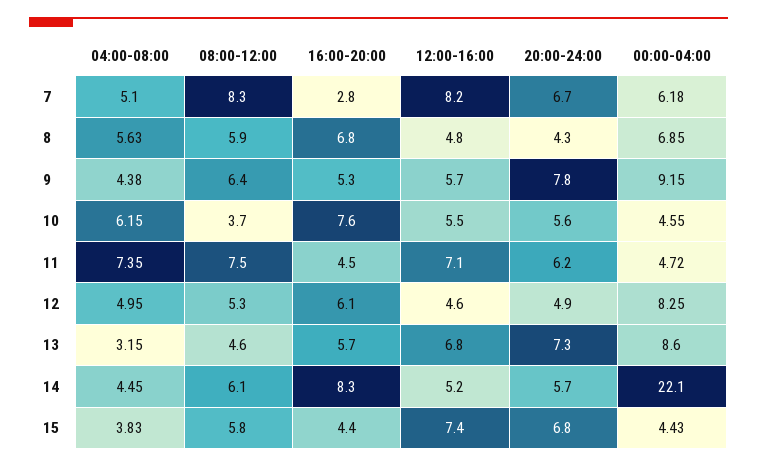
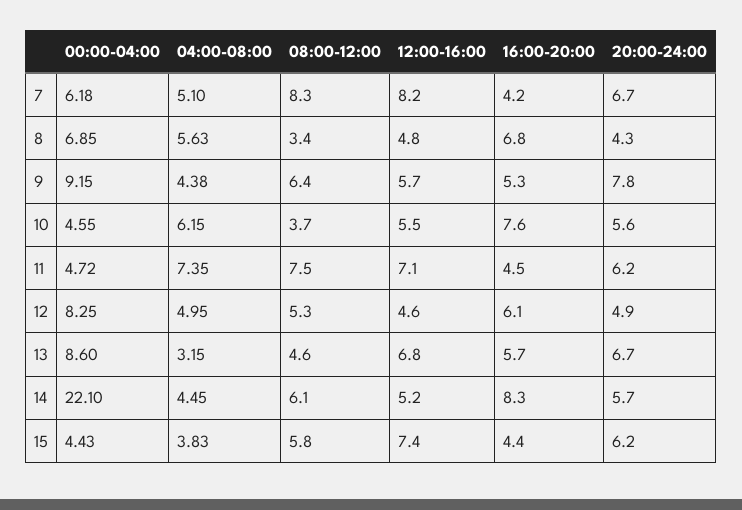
16:00-20:00, 7: 2.8 -> 4.2
08:00-12:00, 8: 5.9 -> 3.4
20:00-24:00, 13: 7.3 -> 6.7
20:00-24:00, 15: 6.8 -> 6.2

